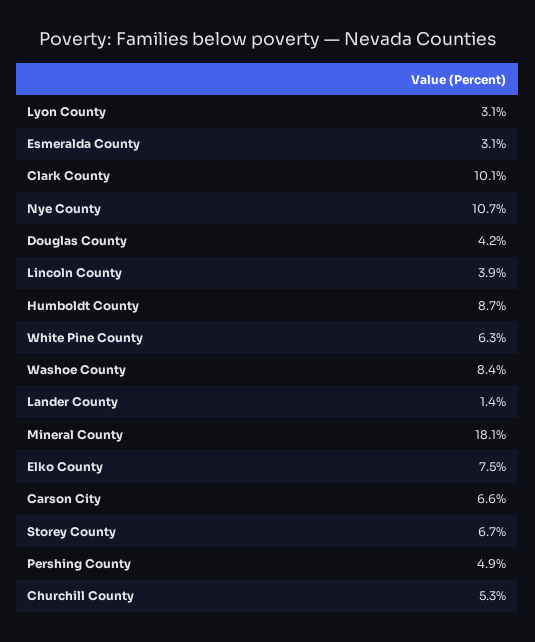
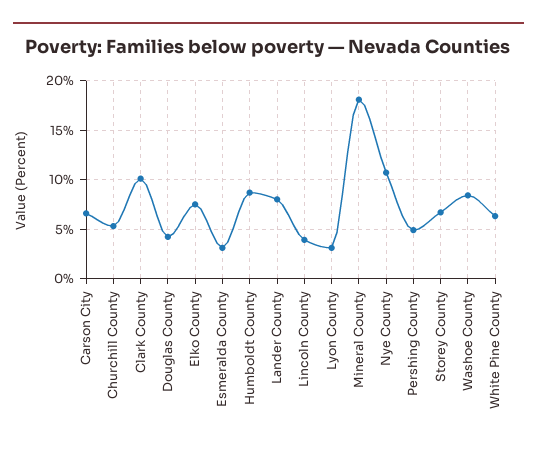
Lander County: 1.4 -> 8

